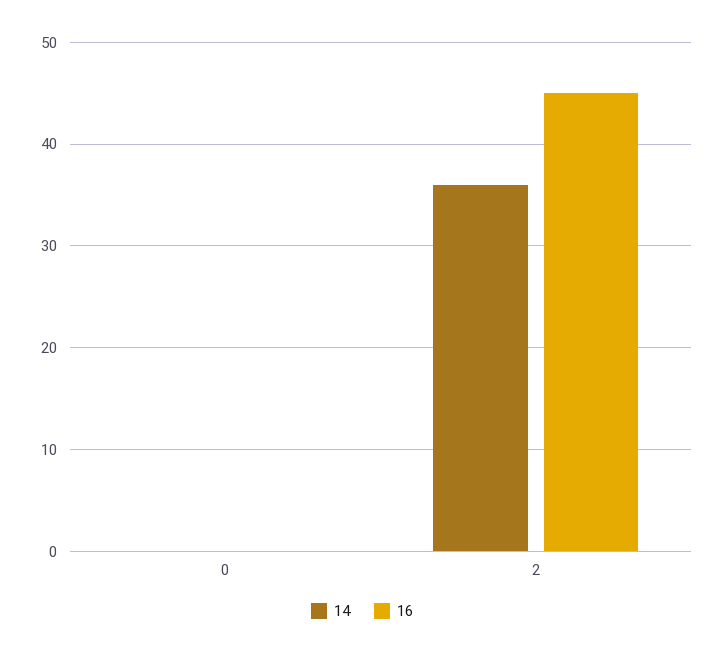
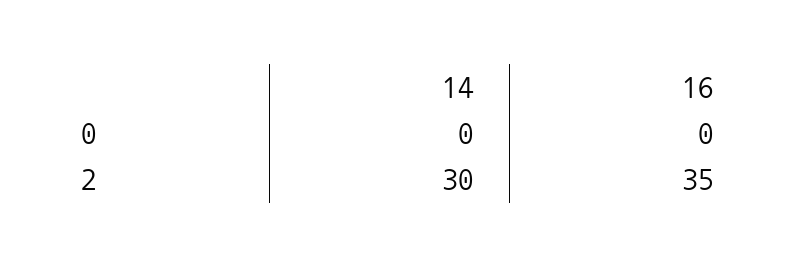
14, 2: 36 -> 30
16, 2: 45 -> 35

